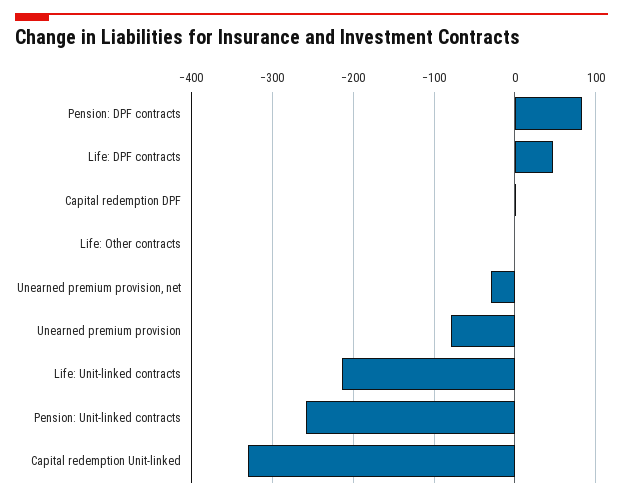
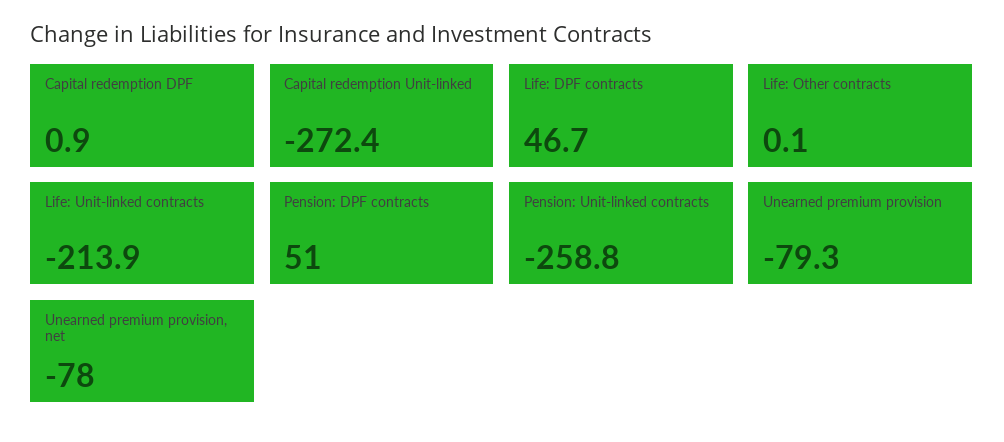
Pension: DPF contracts: 80 -> 51
Unearned premium provision, net: -30 -> -78
Capital redemption Unit-linked: -330 -> -272.4

